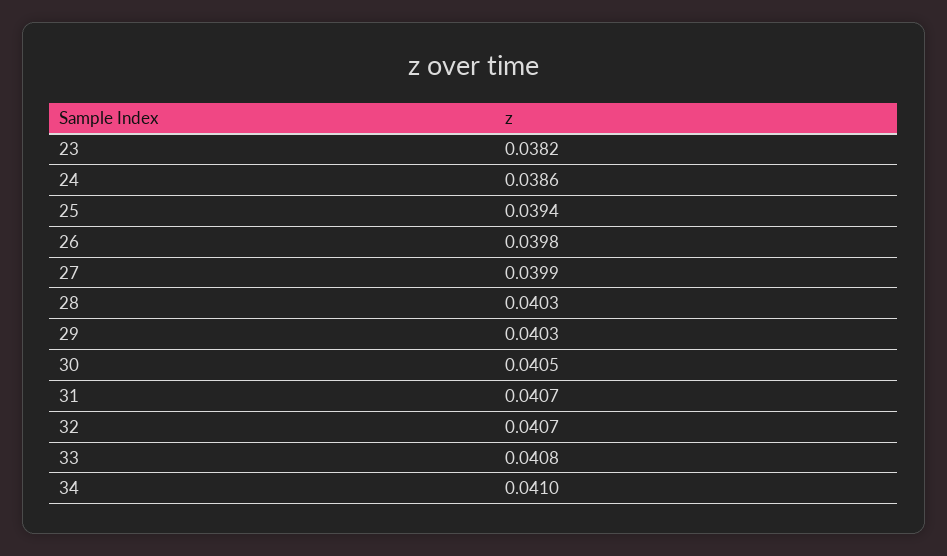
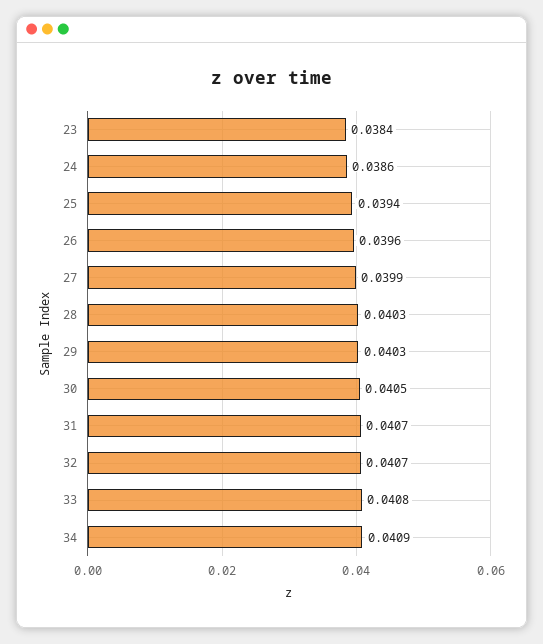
23: 0.0382 -> 0.0384
26: 0.0398 -> 0.0396
34: 0.041 -> 0.0409

